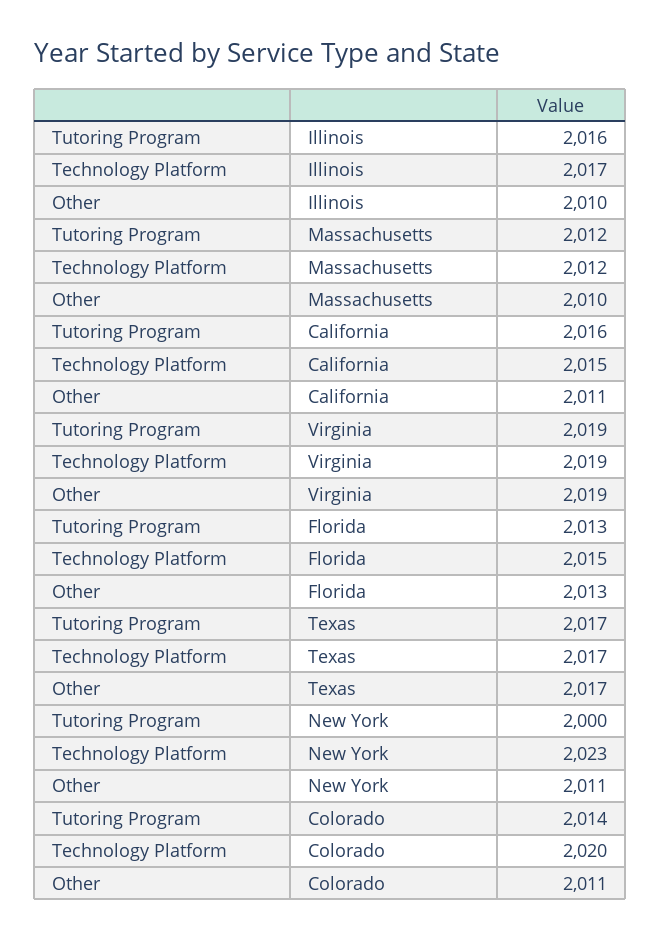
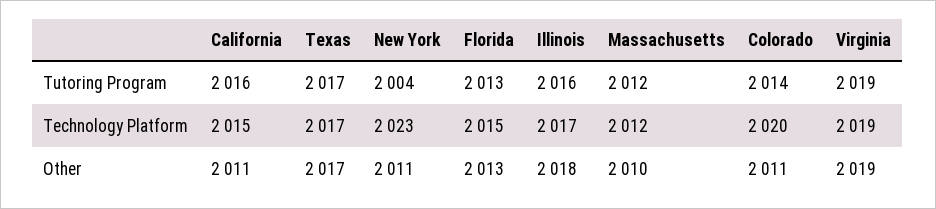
Other, Illinois: 2010 -> 2018
Tutoring Program, New York: 2000 -> 2004

